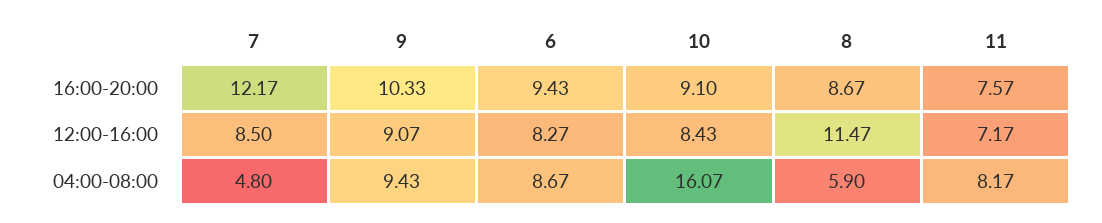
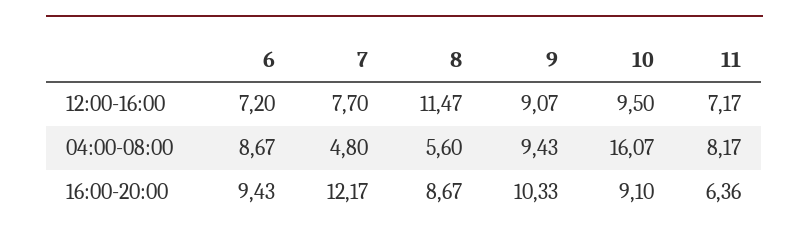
11, 16:00-20:00: 7.57 -> 6.36
7, 12:00-16:00: 8.5 -> 7.7
6, 12:00-16:00: 8.27 -> 7.2
10, 12:00-16:00: 8.43 -> 9.5
8, 04:00-08:00: 5.9 -> 5.6

